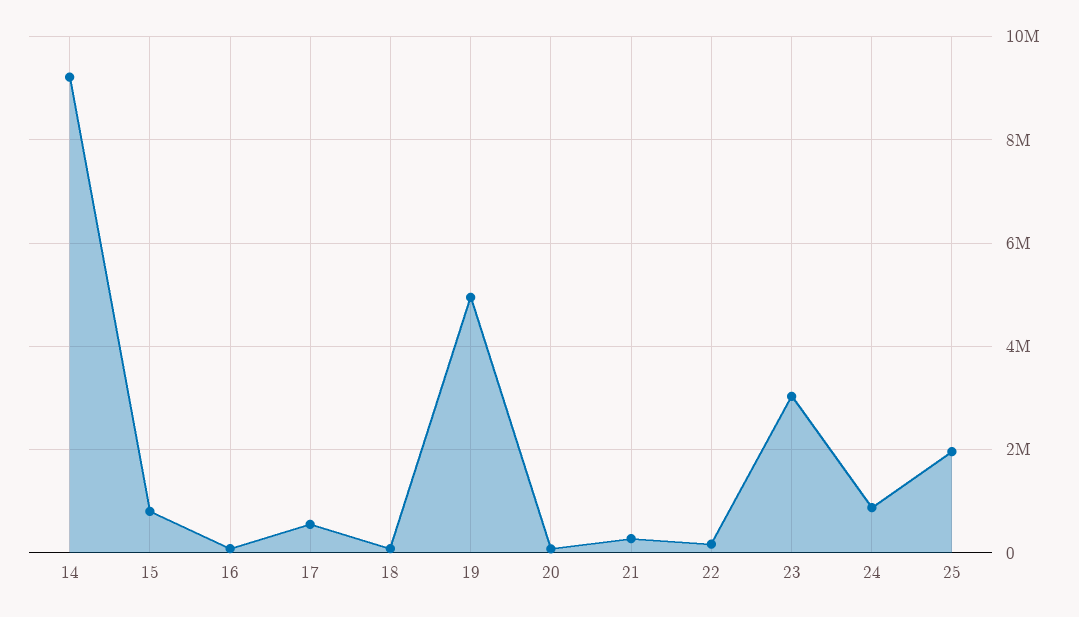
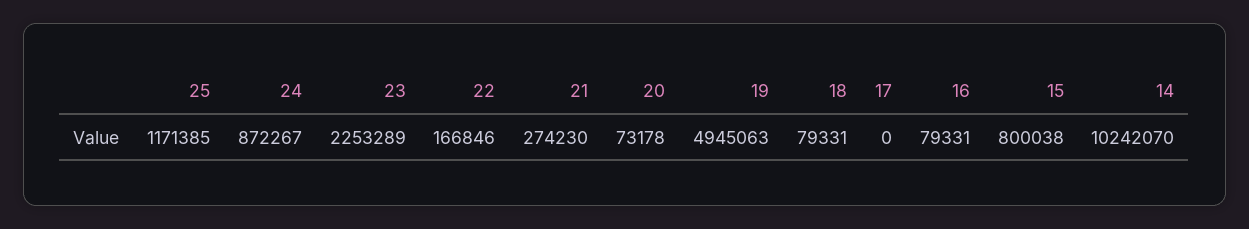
14: 9200000 -> 10242070
17: 600000 -> 0
23: 3000000 -> 2253289
25: 2000000 -> 1171385

